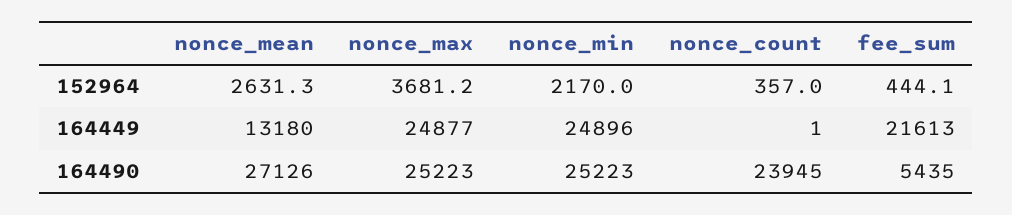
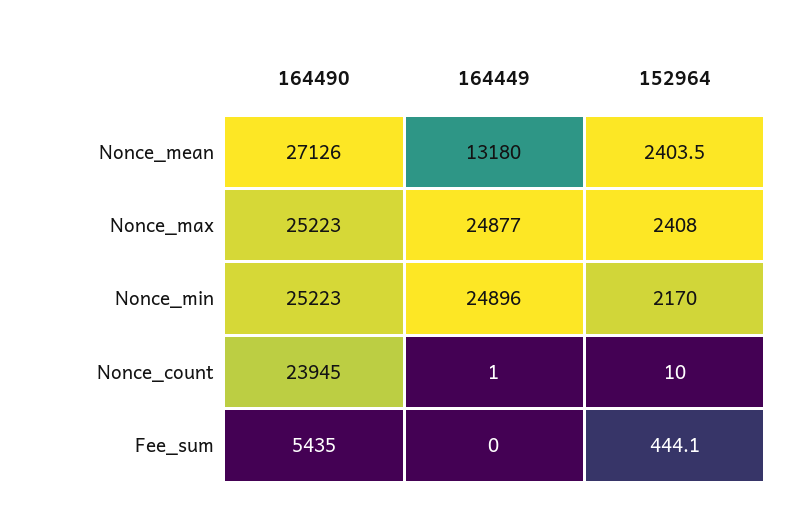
nonce_mean, 152964: 2631.3 -> 2403.5
nonce_max, 152964: 3681.2 -> 2408
nonce_count, 152964: 357 -> 10
fee_sum, 164449: 21613 -> 0

